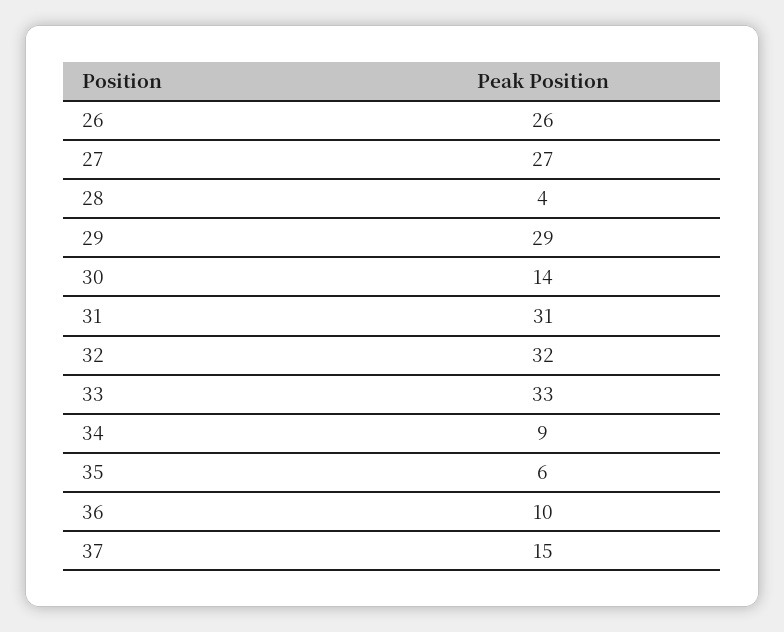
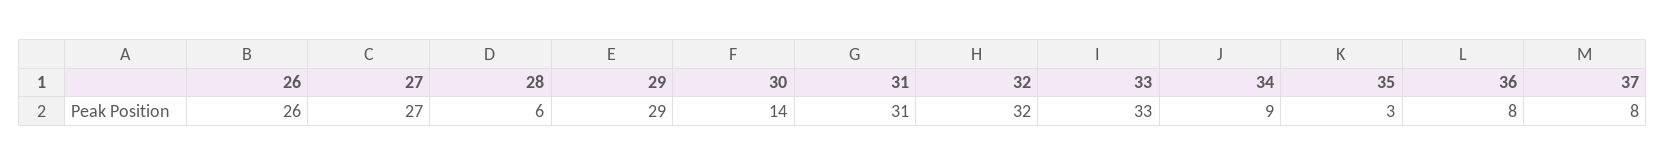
28: 4 -> 6
35: 6 -> 3
36: 10 -> 8
37: 15 -> 8

